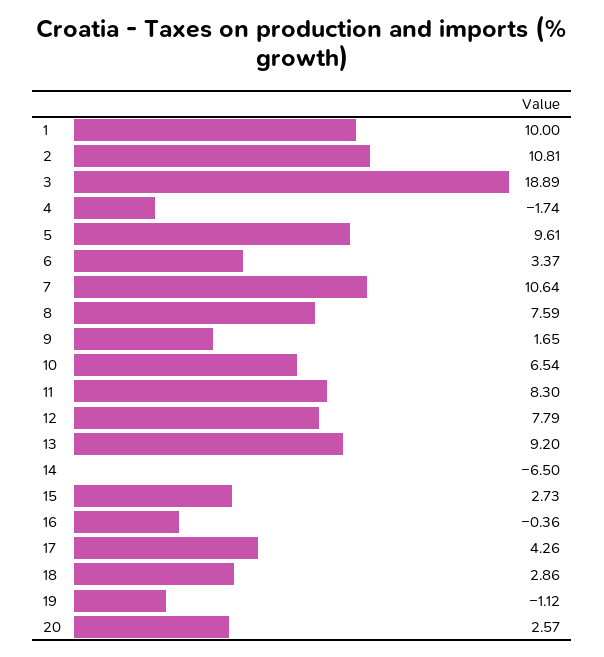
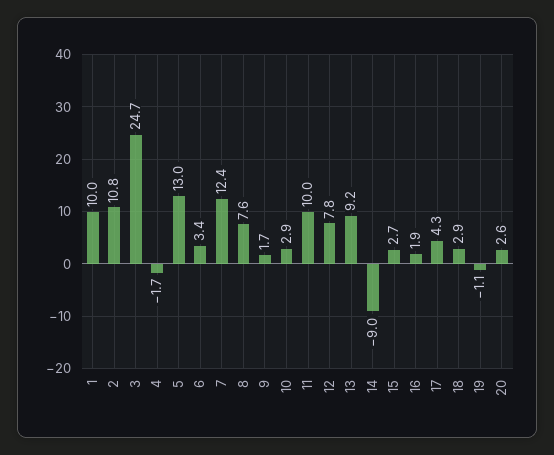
3: 18.89 -> 24.7
5: 9.61 -> 13
7: 10.64 -> 12.4
10: 6.54 -> 2.9
11: 8.3 -> 10
14: -6.5 -> -9
16: -0.36 -> 1.9

